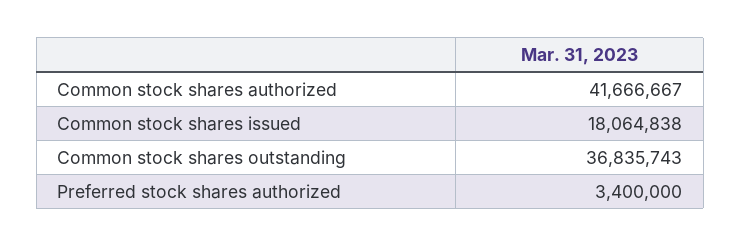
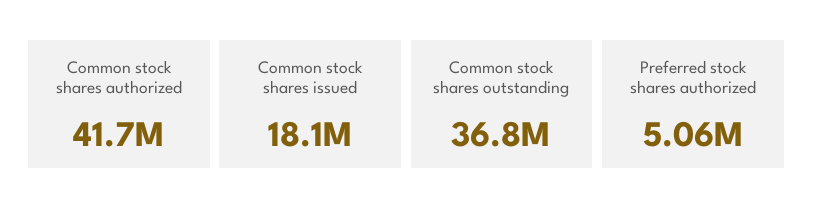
Preferred stock shares authorized: 3400000 -> 5060000

